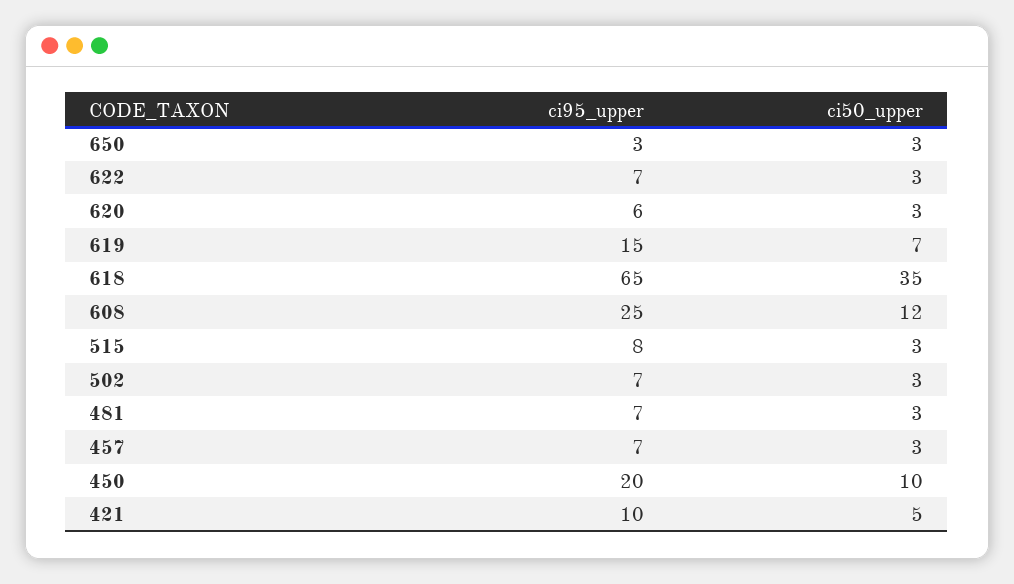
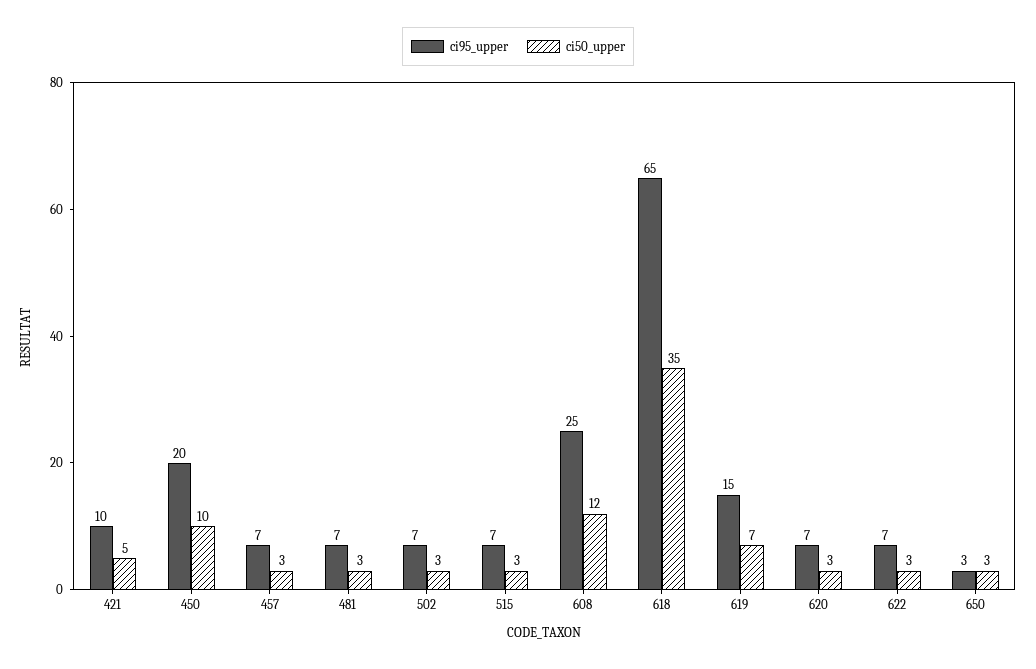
ci95_upper, 620: 6 -> 7
ci95_upper, 515: 8 -> 7

